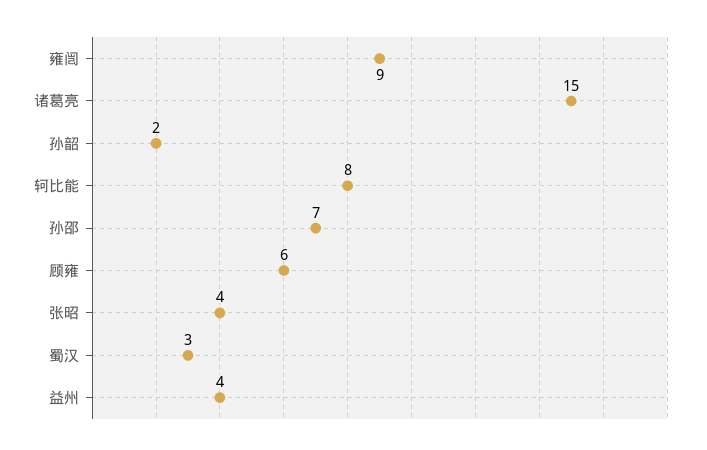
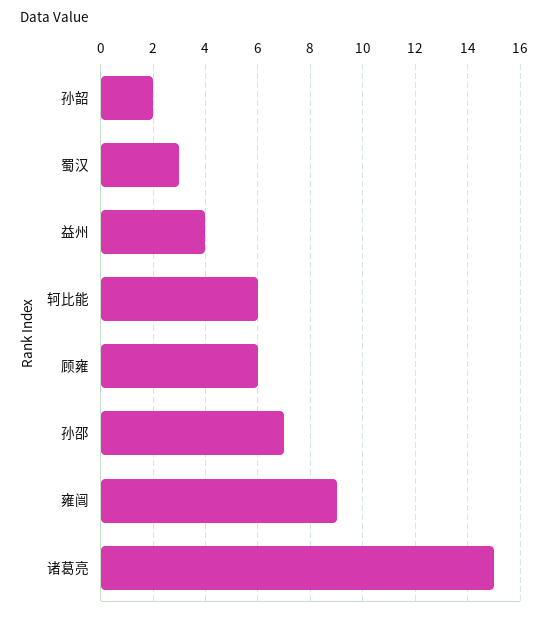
轲比能: 8 -> 6
张昭: 4 -> none

